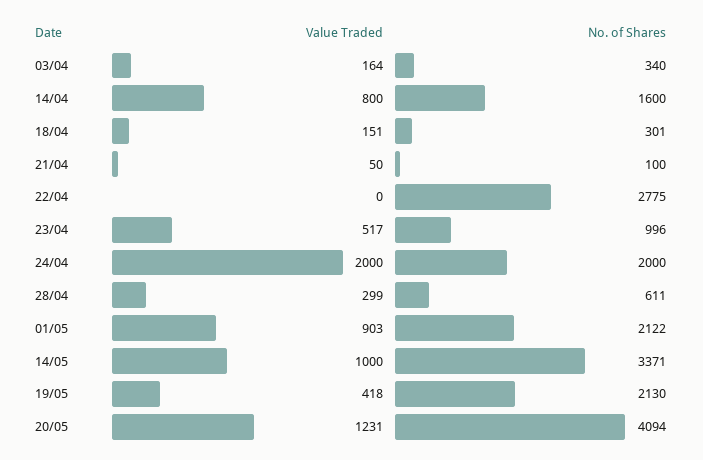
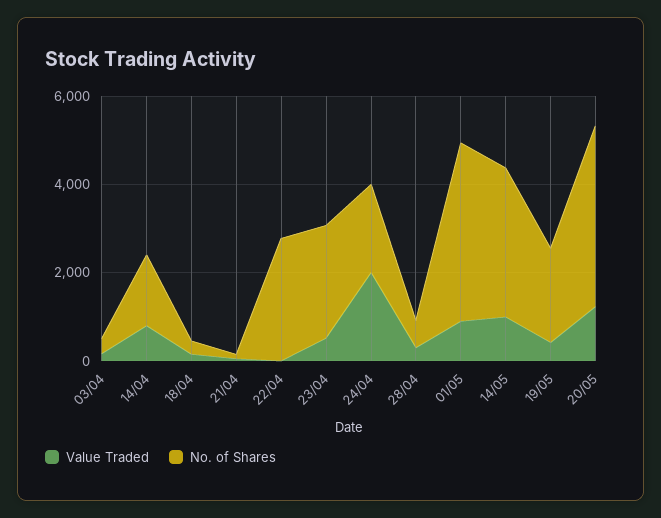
No. of Shares, 23/04: 996 -> 2500
No. of Shares, 01/05: 2122 -> 4000

